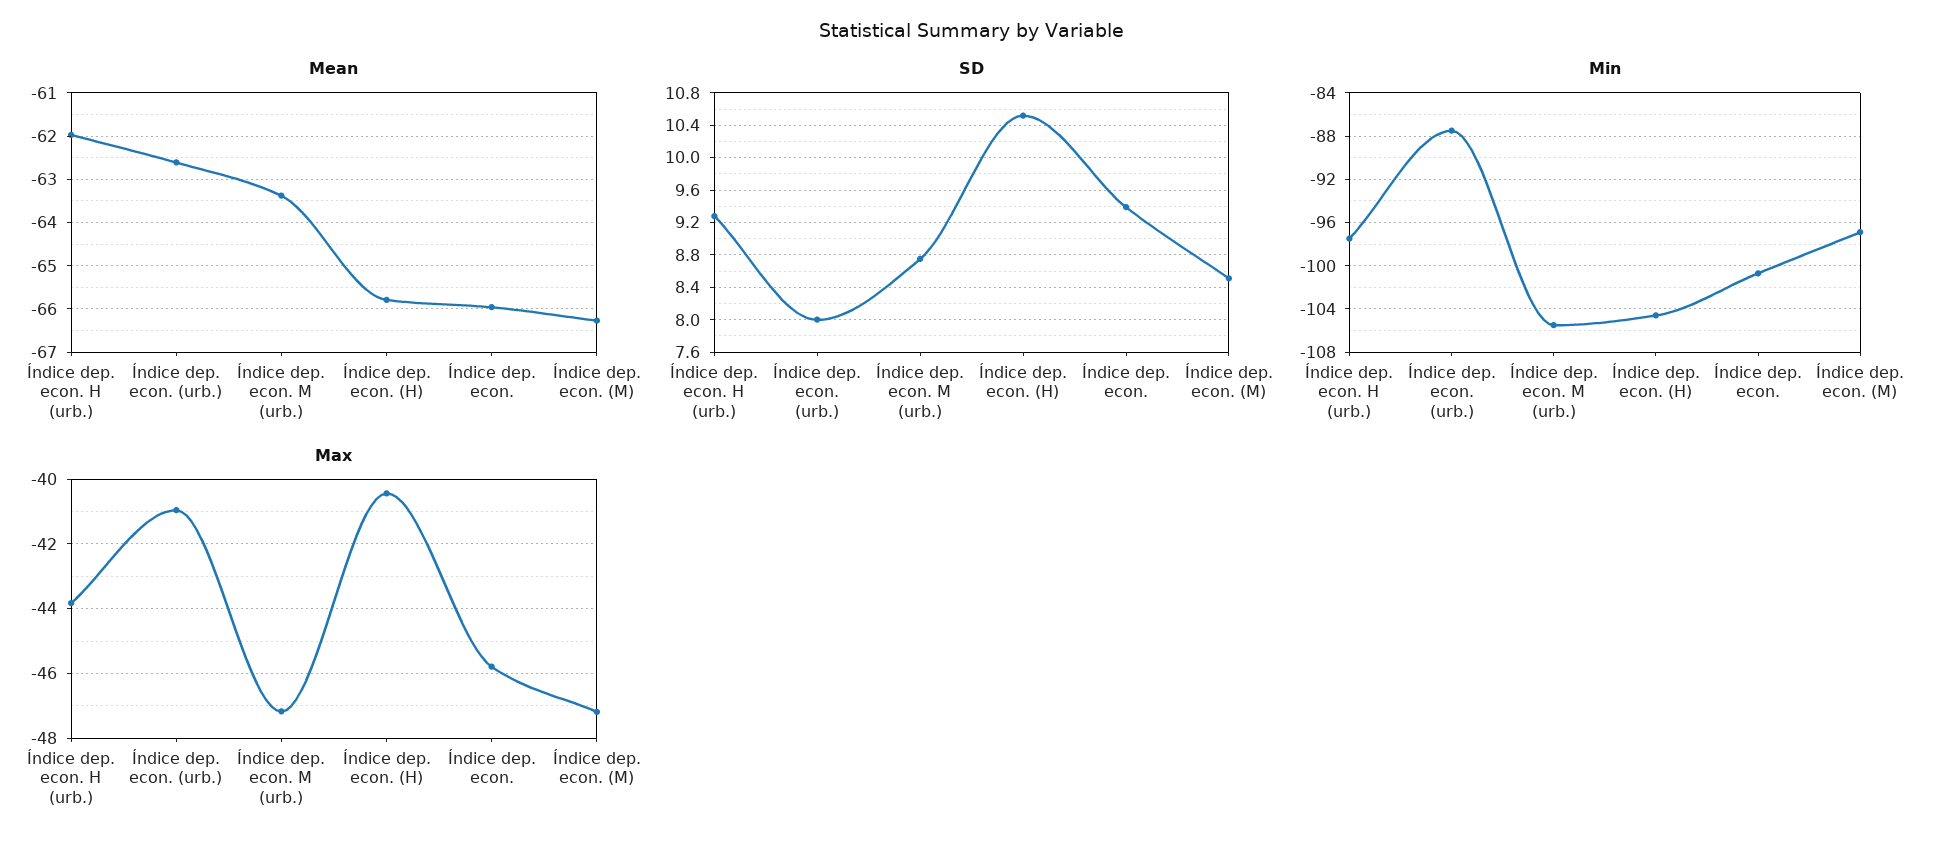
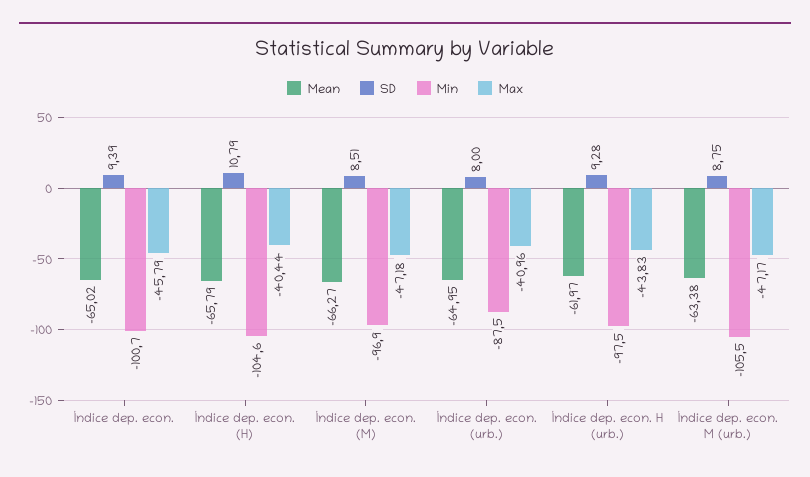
Mean, Índice dep. econ. (urb.): -62.6 -> -64.95
Mean, Índice dep. econ.: -66 -> -65.02
SD, Índice dep. econ. (H): 10.5 -> 10.79

